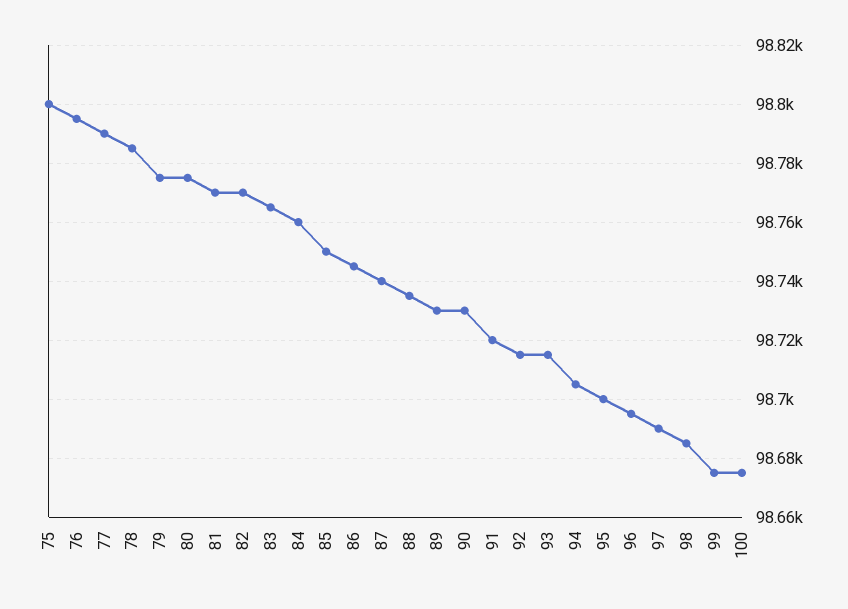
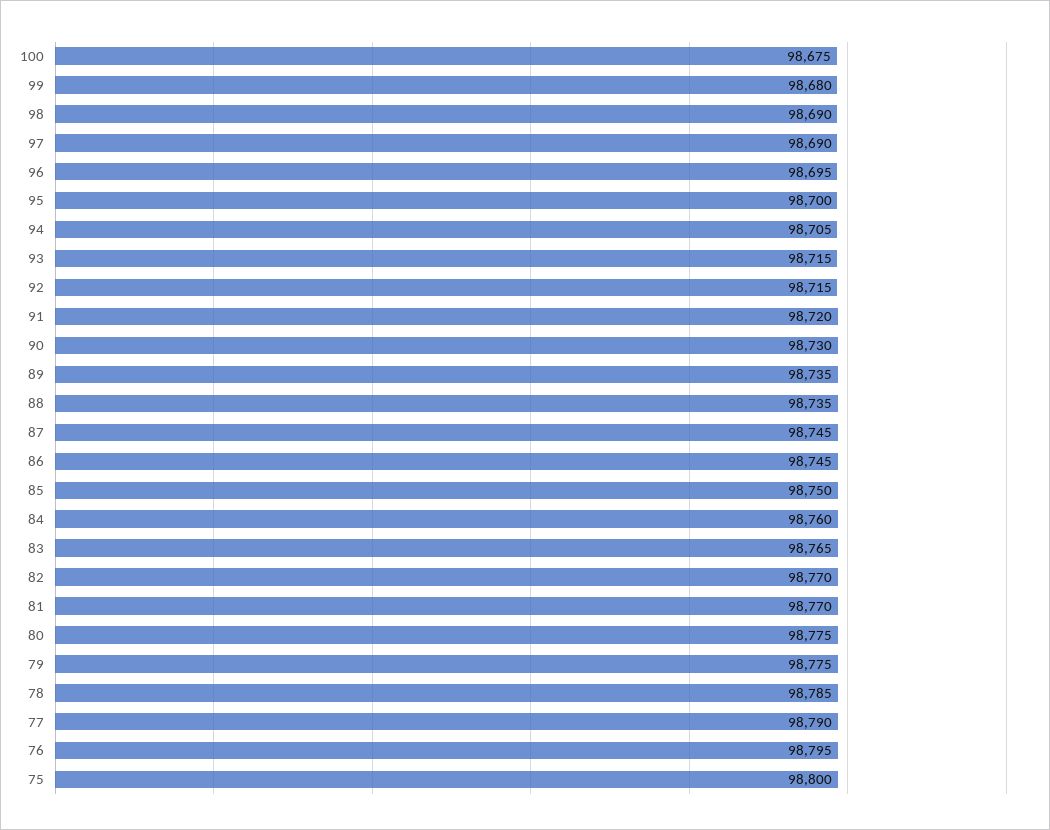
87: 98740 -> 98745
89: 98730 -> 98735
98: 98685 -> 98690
99: 98675 -> 98680

